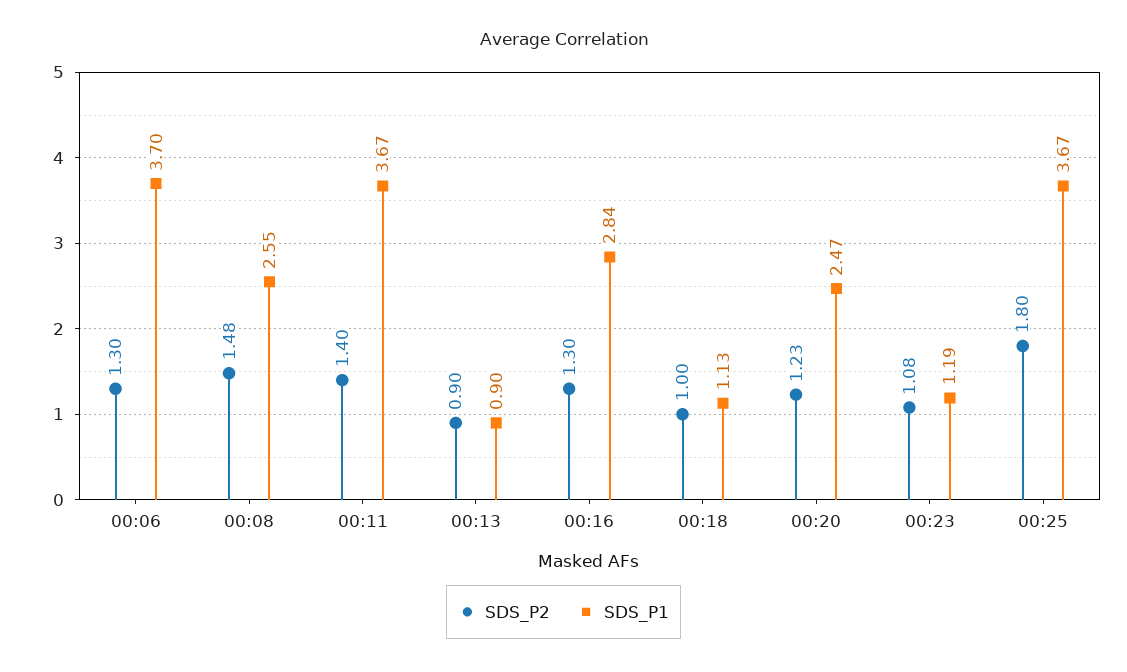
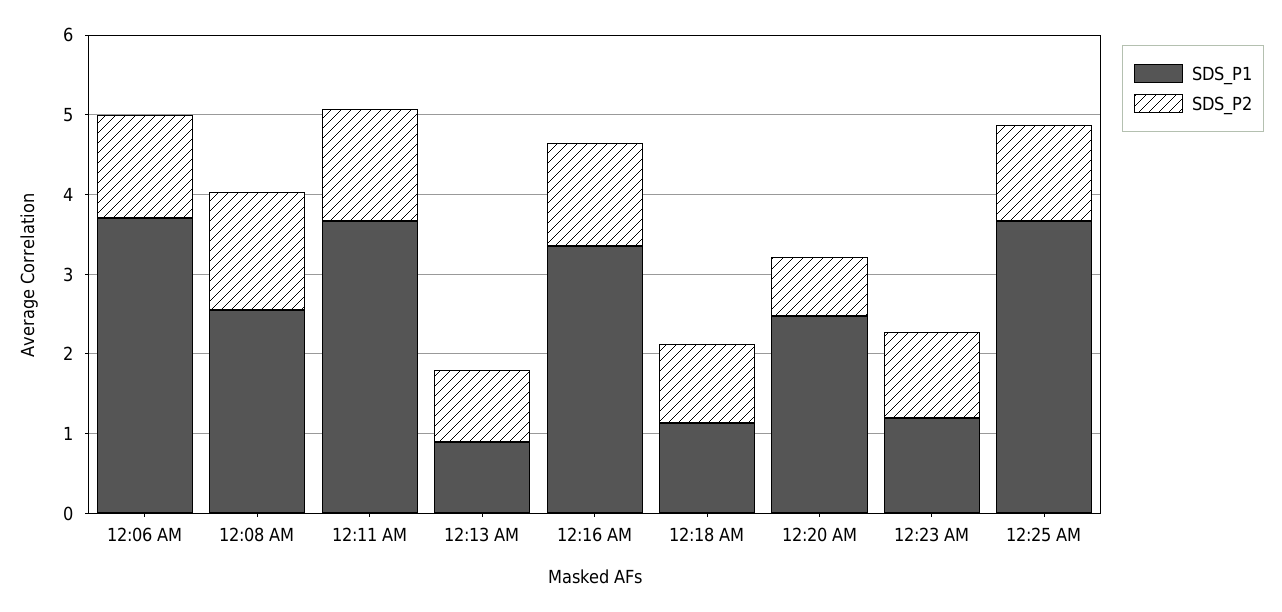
SDS_P1, 00:16: 2.84 -> 3.4
SDS_P2, 00:20: 1.23 -> 0.8
SDS_P2, 00:25: 1.8 -> 1.2

